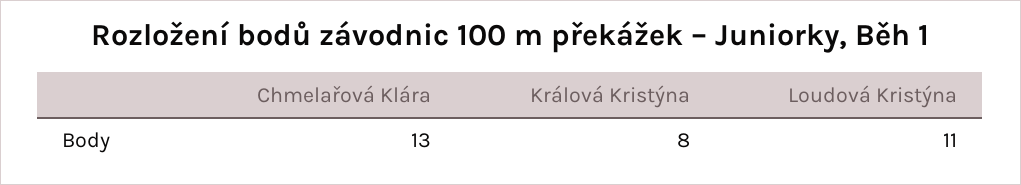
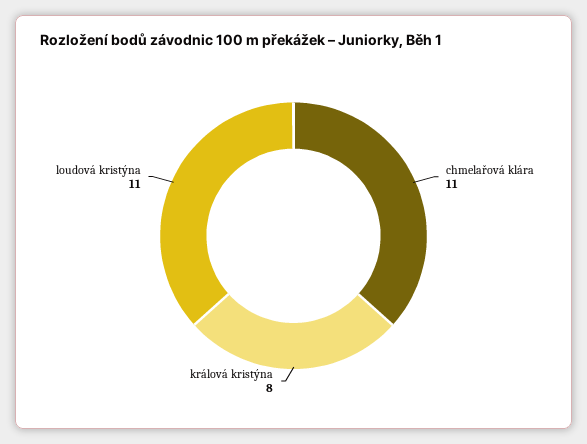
Chmelařová Klára: 13 -> 11

